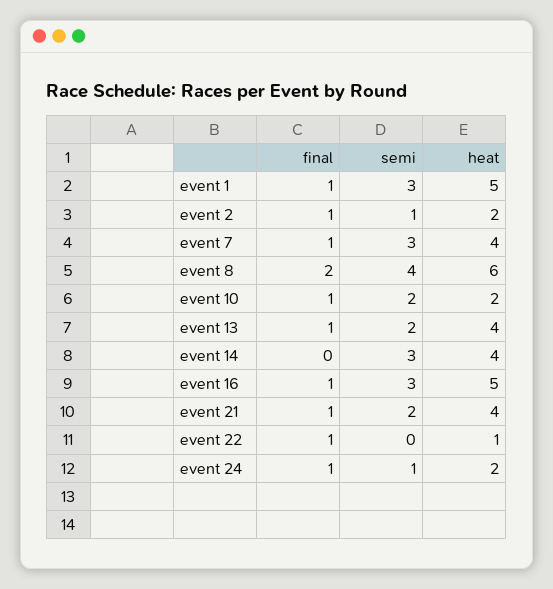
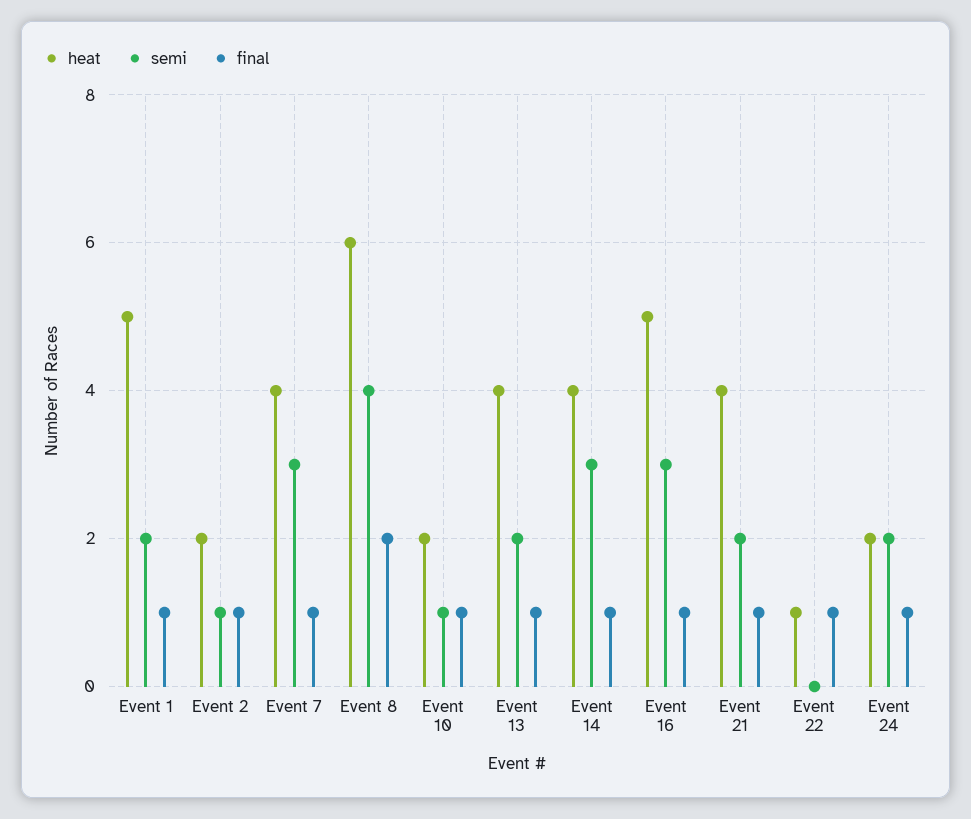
semi, event 1: 3 -> 2
semi, event 10: 2 -> 1
final, event 14: 0 -> 1
semi, event 24: 1 -> 2

